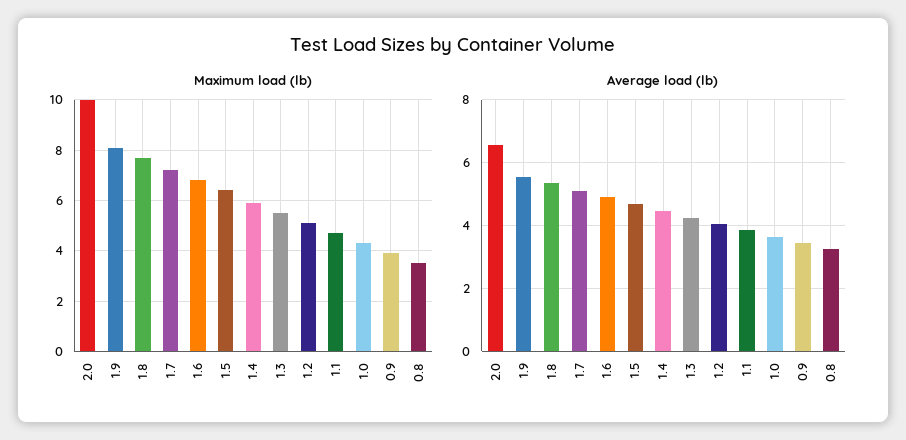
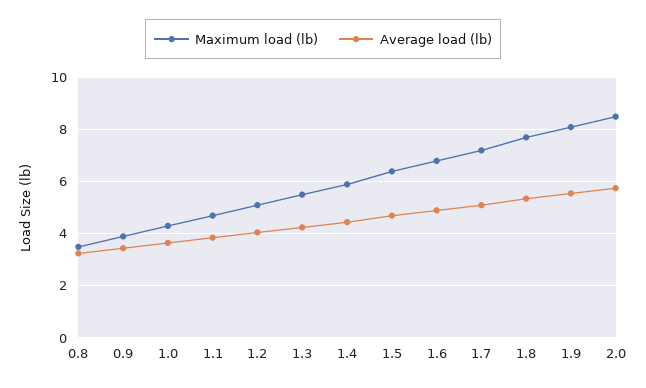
Maximum load (lb), 2.0: 10 -> 8.5
Average load (lb), 2.0: 6.6 -> 5.75

